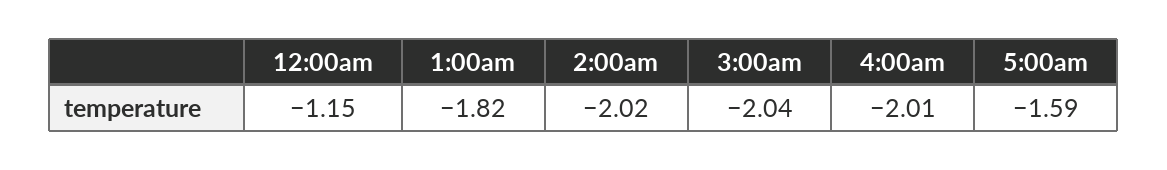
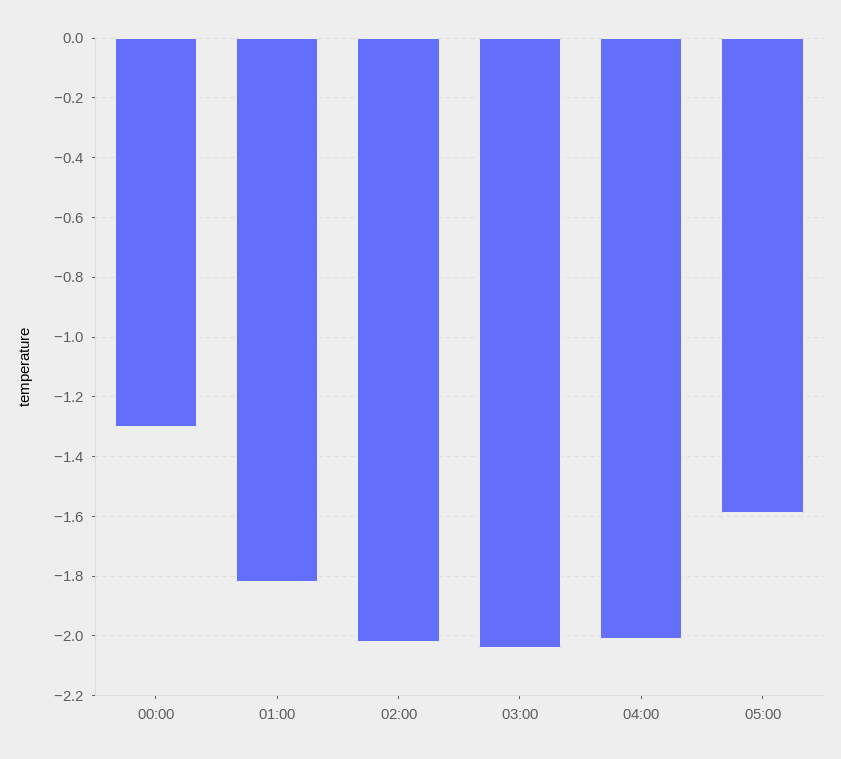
12:00am: -1.15 -> -1.3

